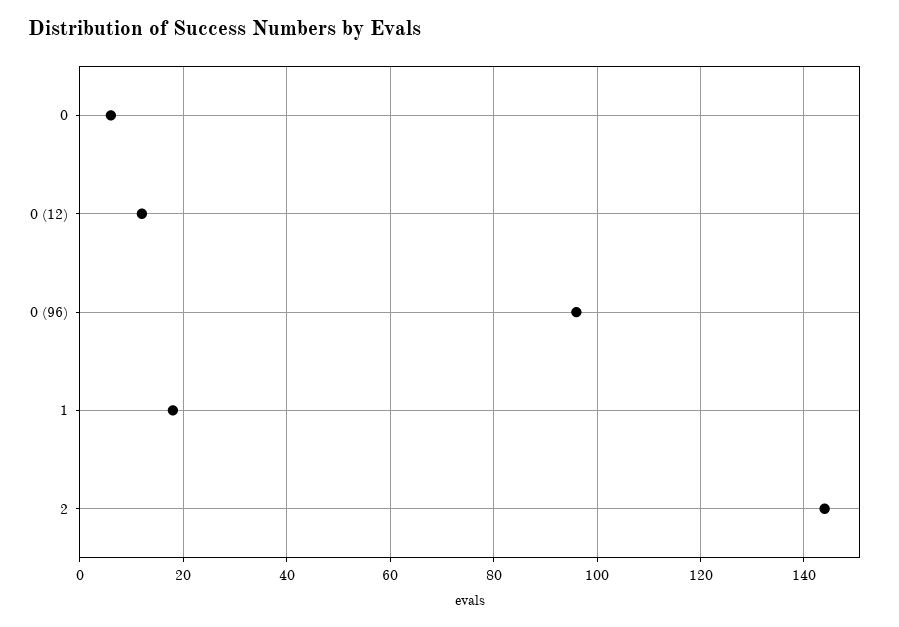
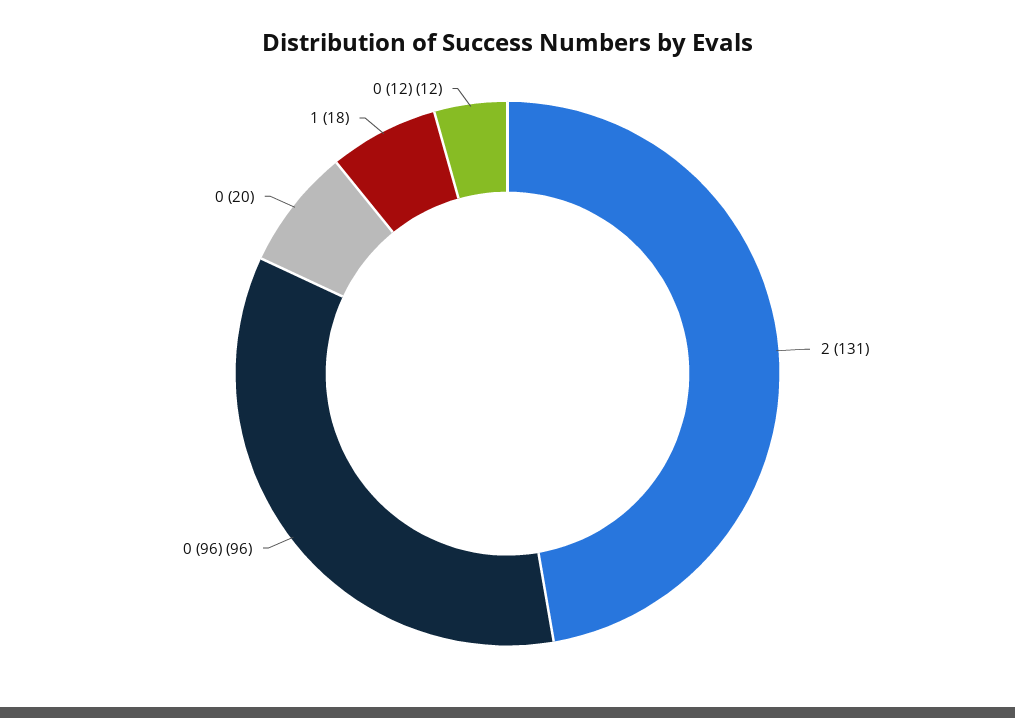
0: 5 -> 20
2: 145 -> 131

